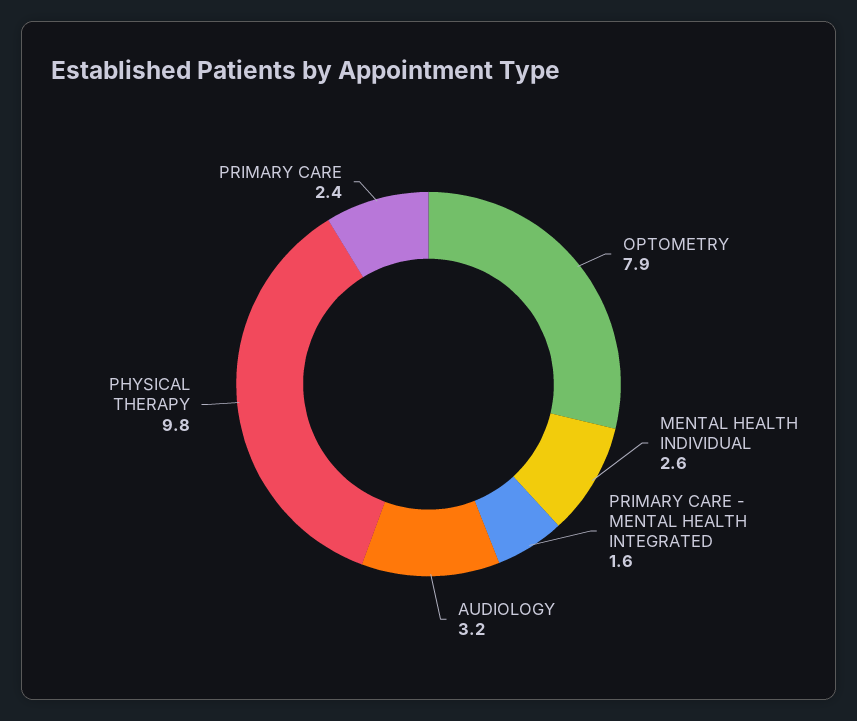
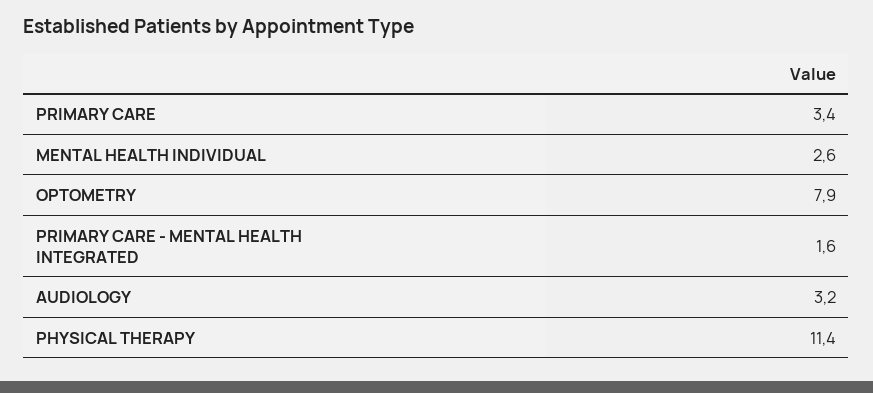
PHYSICAL THERAPY: 9.8 -> 11.4
PRIMARY CARE: 2.4 -> 3.4

